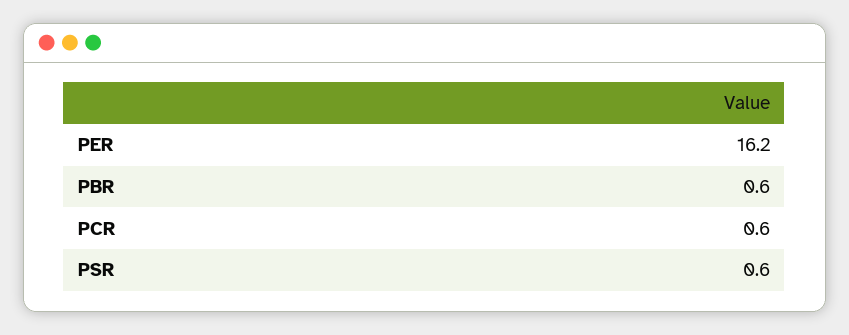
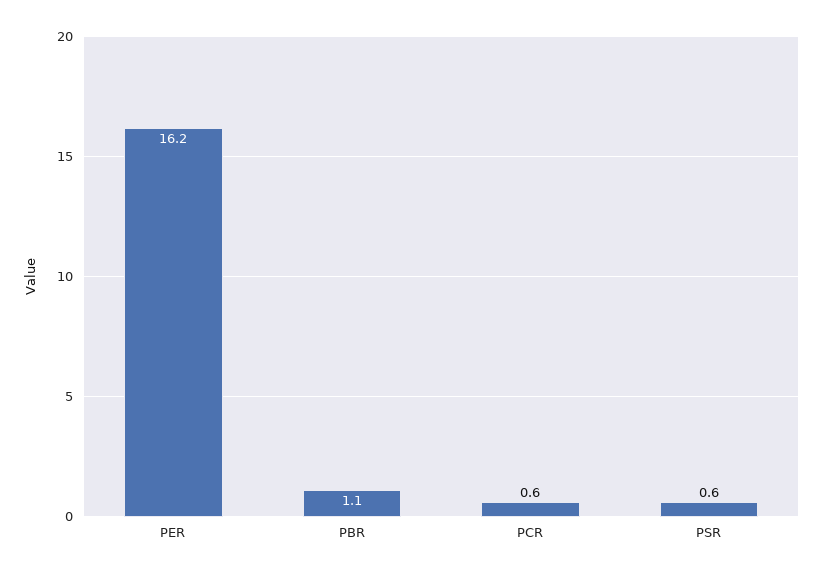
PBR: 0.6 -> 1.1

